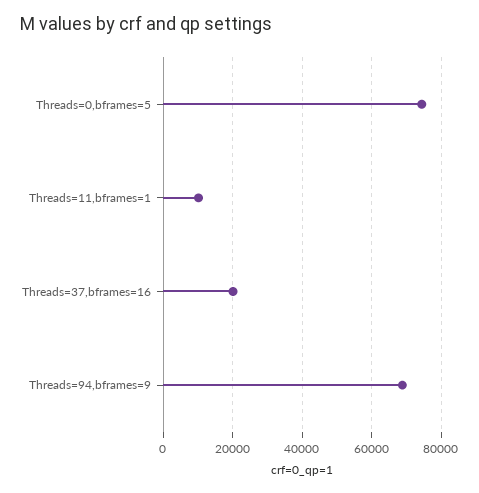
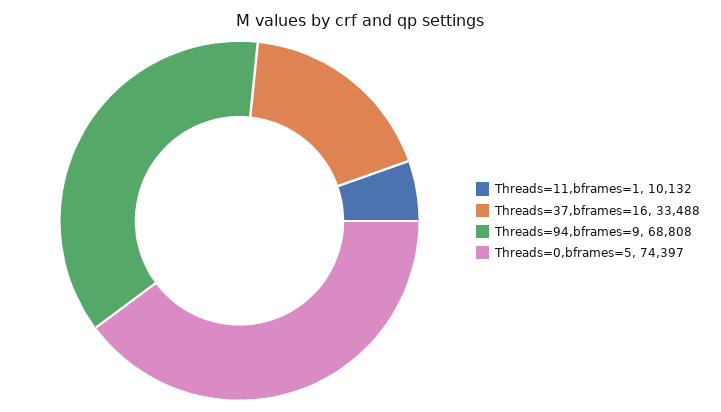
Threads=37,bframes=16: 20000 -> 33488

